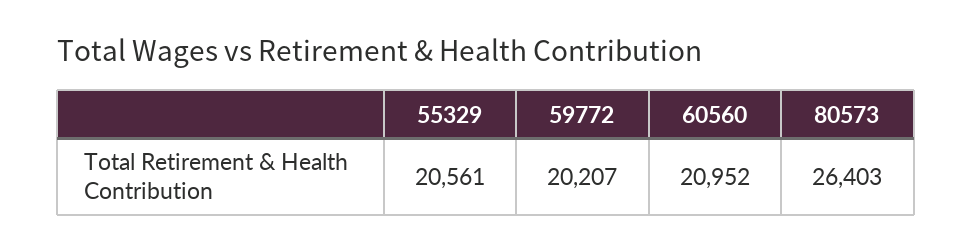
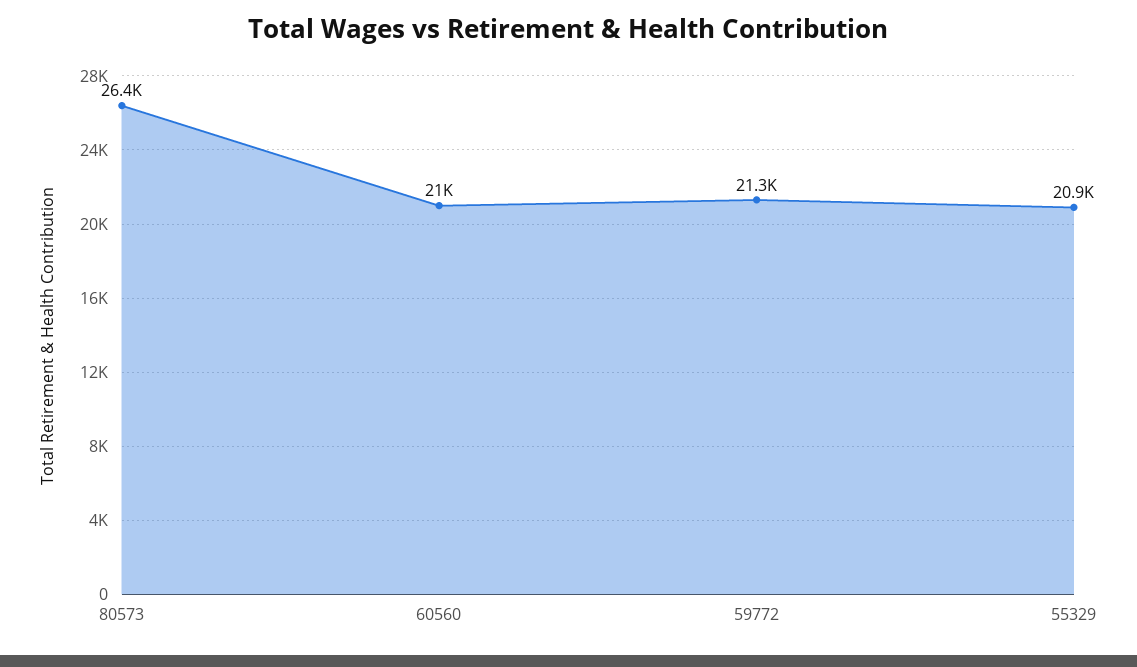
55329: 20561 -> 20900
59772: 20207 -> 21300

